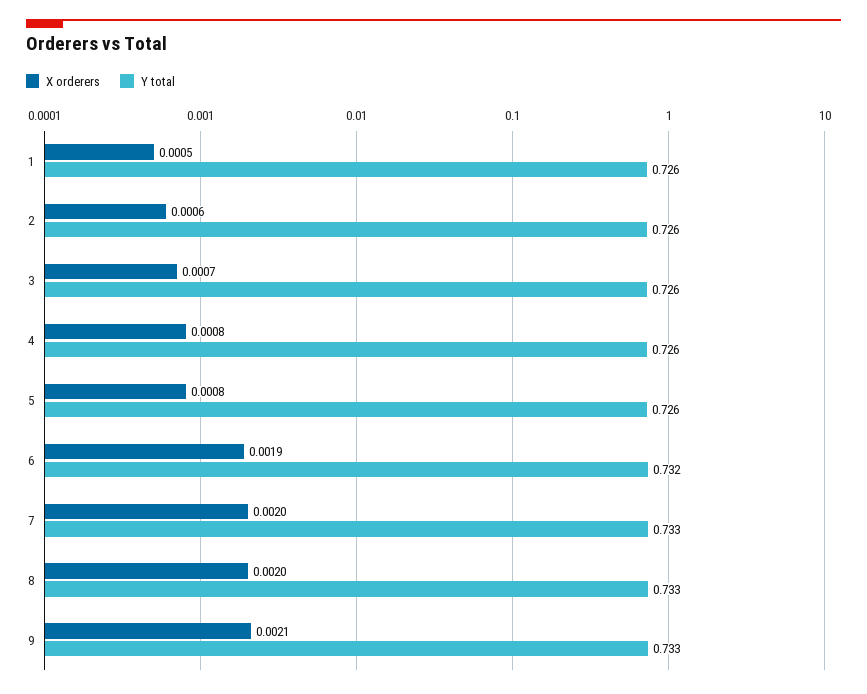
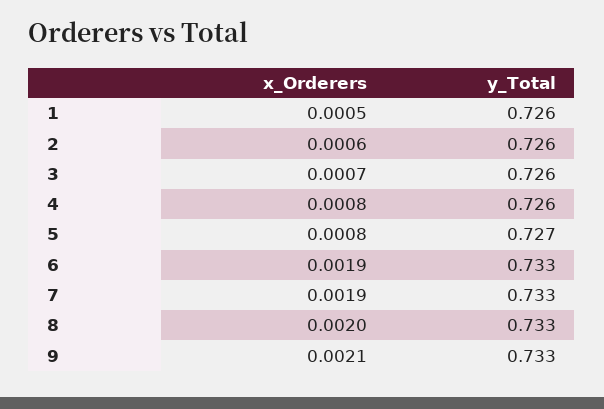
Y total, 5: 0.726 -> 0.727
Y total, 6: 0.732 -> 0.733
X orderers, 7: 0.002 -> 0.0019

